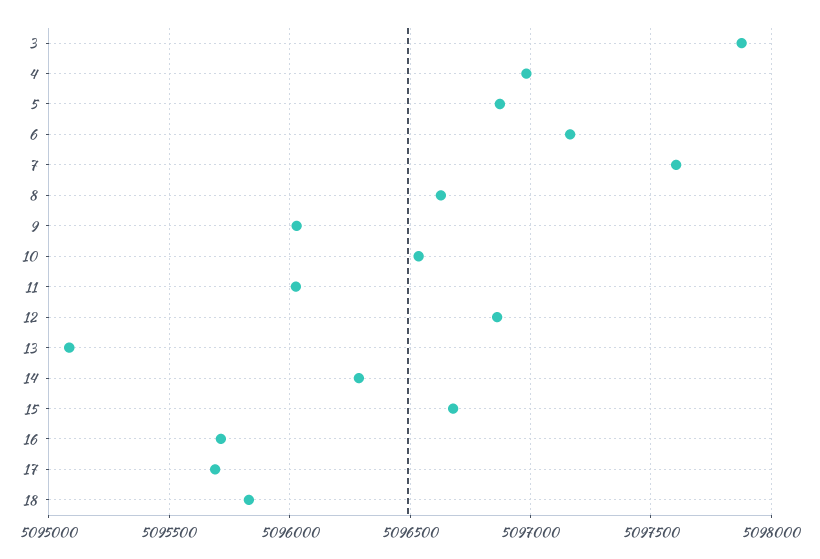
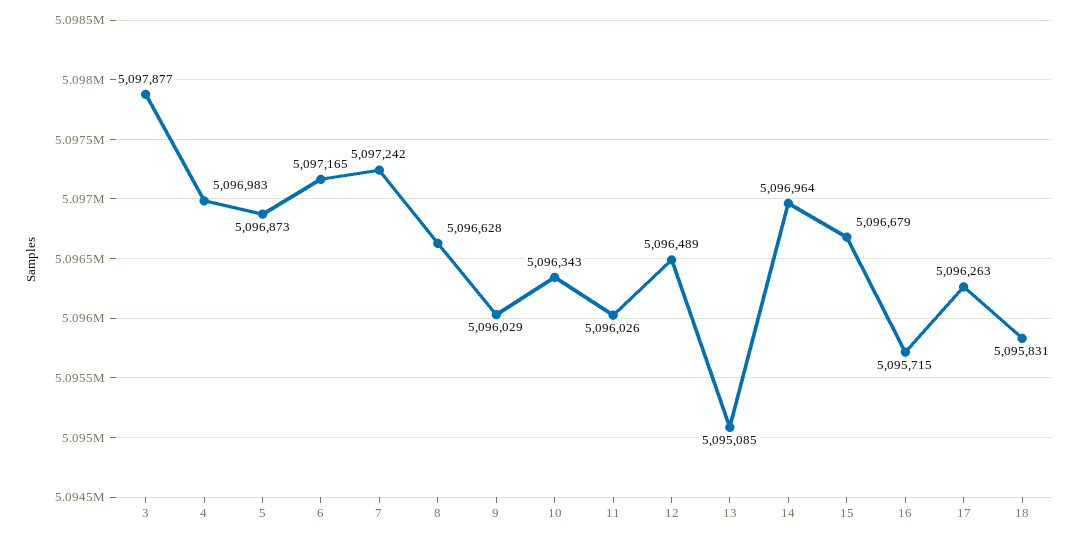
7: 5097600 -> 5097242
10: 5096550 -> 5096343
12: 5096850 -> 5096489
14: 5096300 -> 5096964
17: 5095700 -> 5096263

